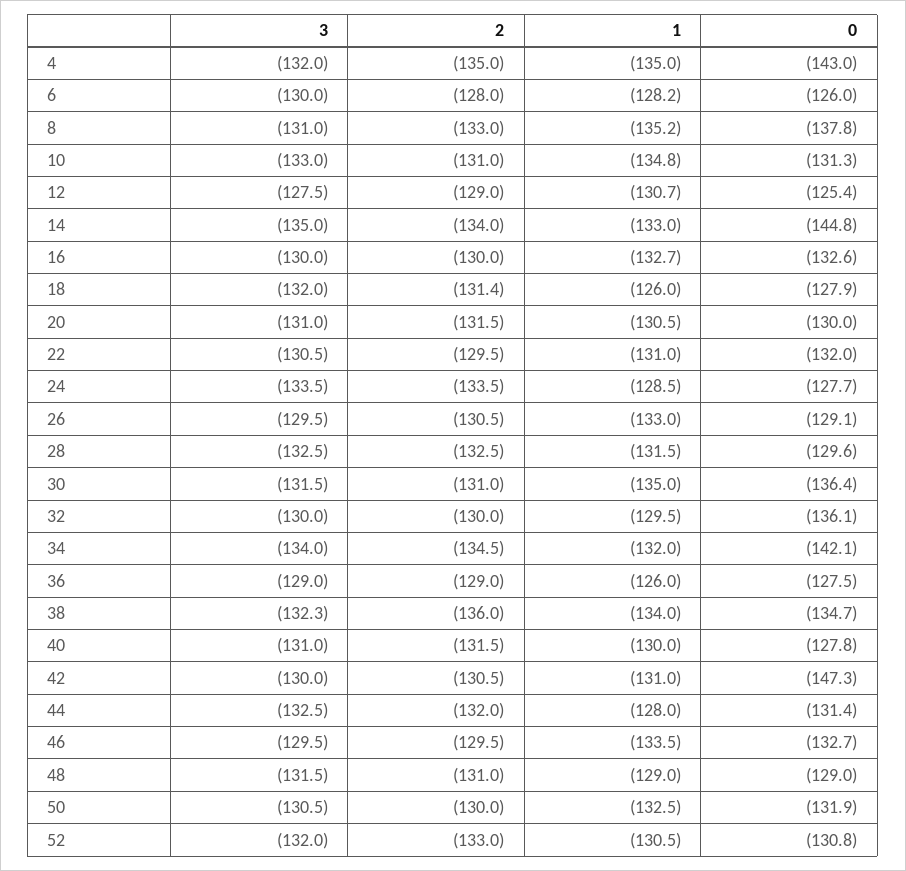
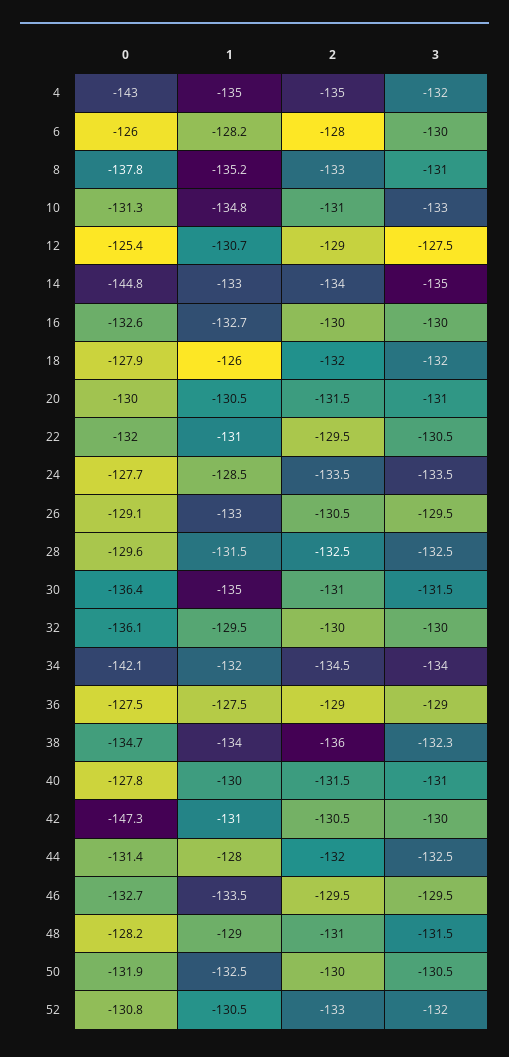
2, 18: -131.4 -> -132
1, 36: -126 -> -127.5
0, 48: -129 -> -128.2

